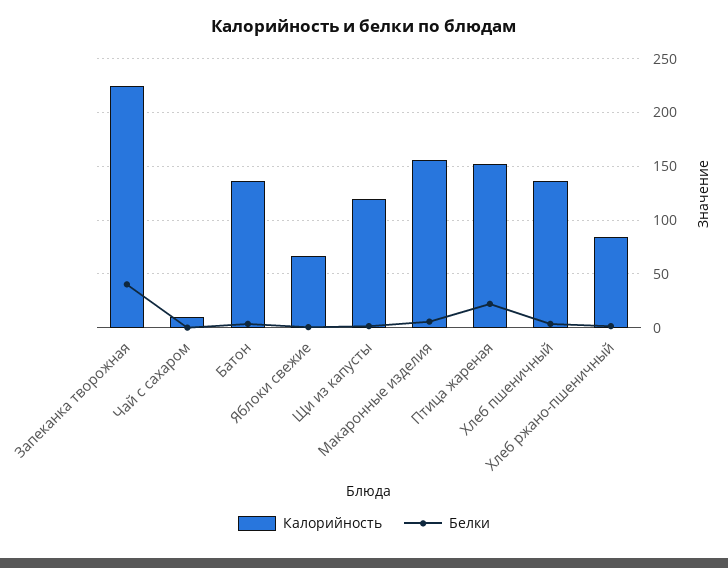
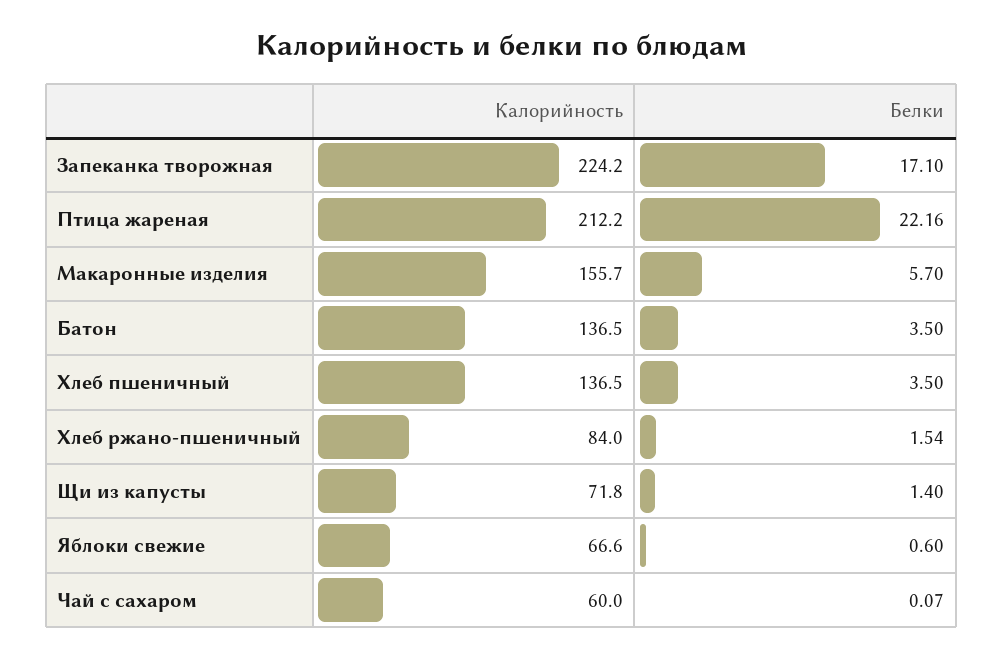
Белки, Запеканка творожная: 40 -> 17.1
Калорийность, Чай с сахаром: 10 -> 60
Калорийность, Щи из капусты: 120 -> 71.8
Калорийность, Птица жареная: 150 -> 212.2

